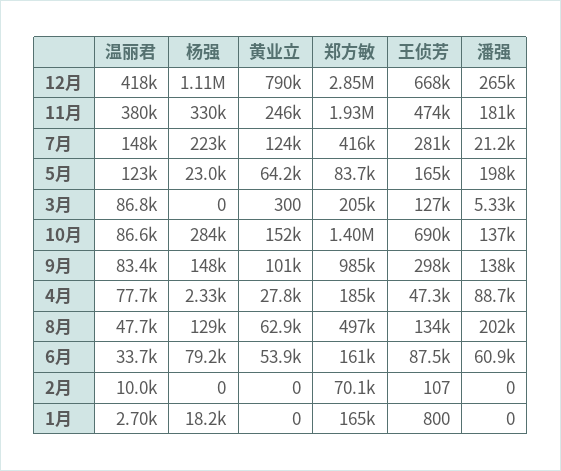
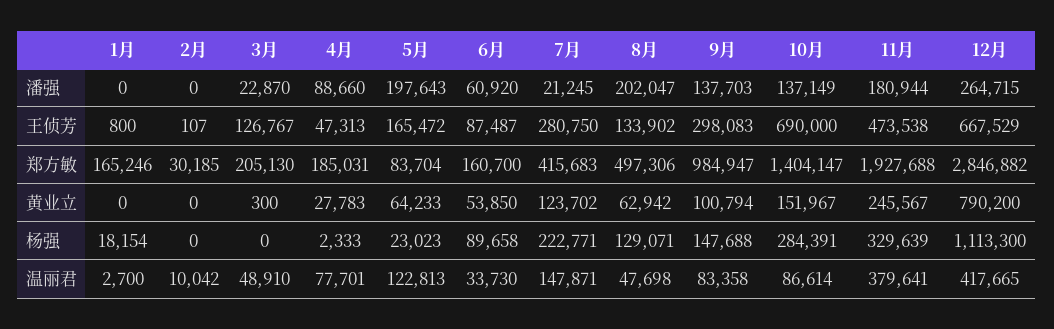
温丽君, 3月: 86800 -> 48910
潘强, 3月: 5330 -> 22870
杨强, 6月: 79200 -> 89658
郑方敏, 2月: 70100 -> 30185

